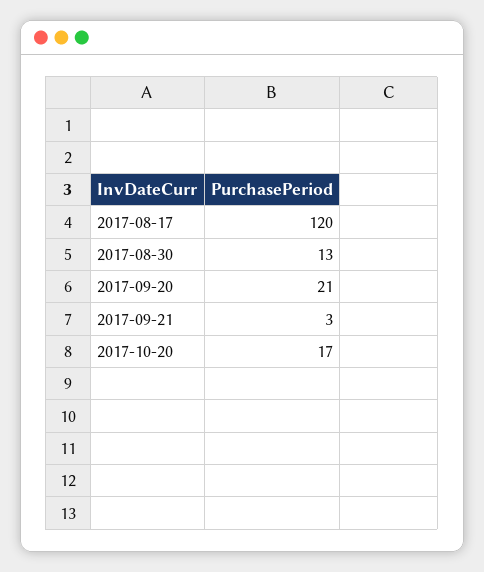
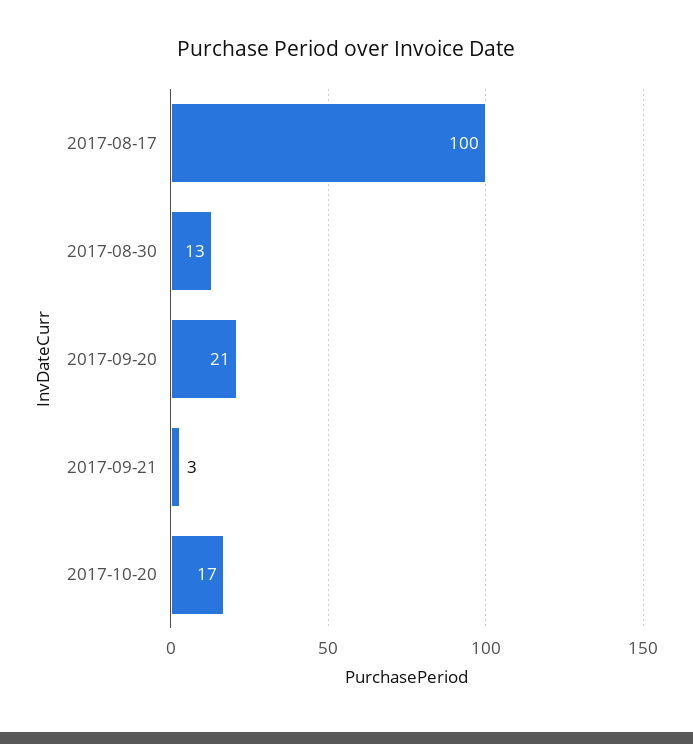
2017-08-17: 120 -> 100

